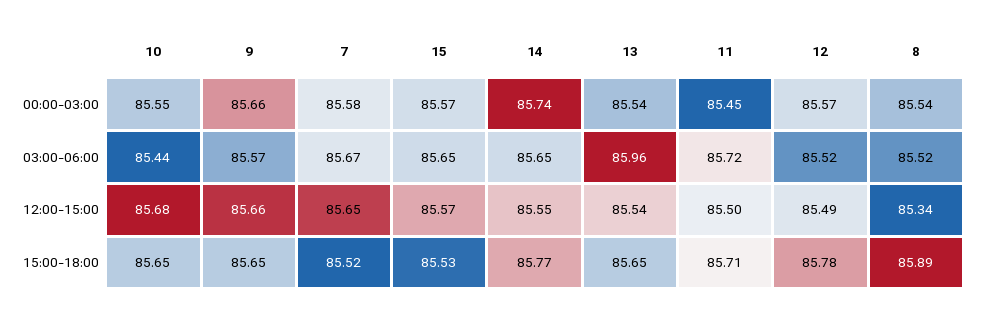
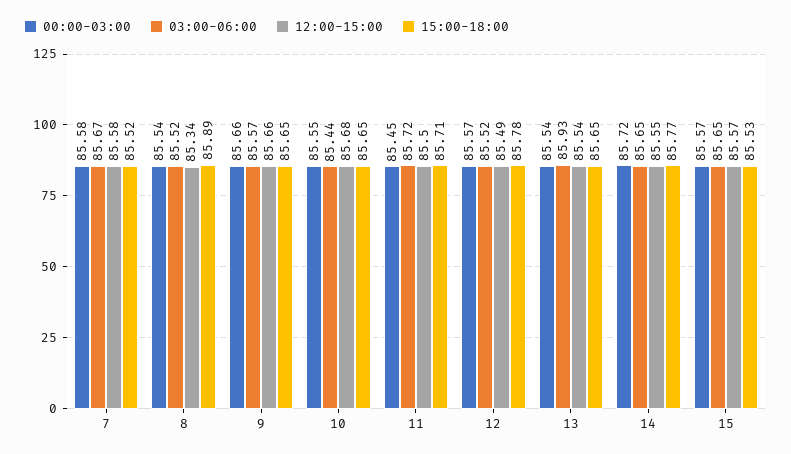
00:00-03:00, 14: 85.74 -> 85.72
03:00-06:00, 13: 85.96 -> 85.93
12:00-15:00, 7: 85.65 -> 85.58

